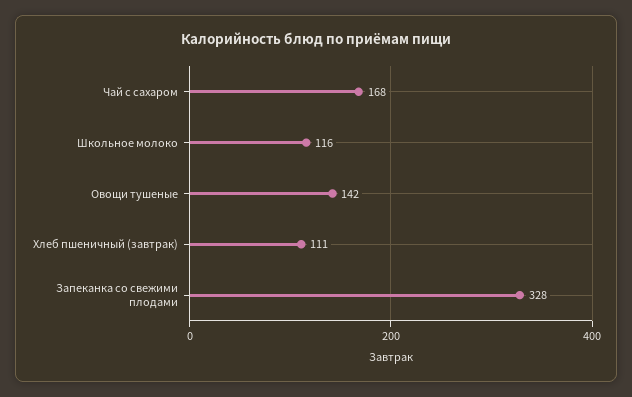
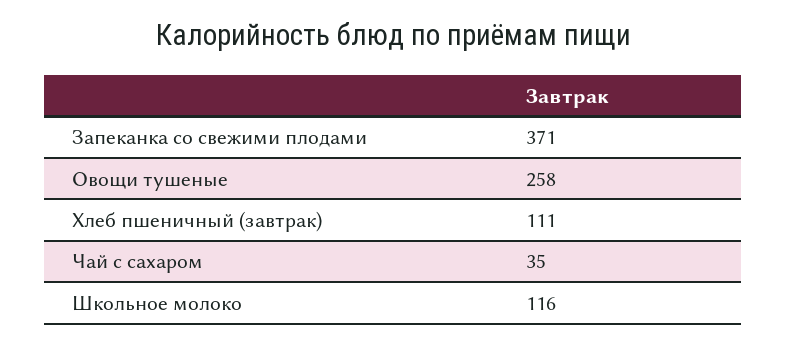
Чай с сахаром: 168 -> 35
Овощи тушеные: 142 -> 258
Запеканка со свежими плодами: 328 -> 371

